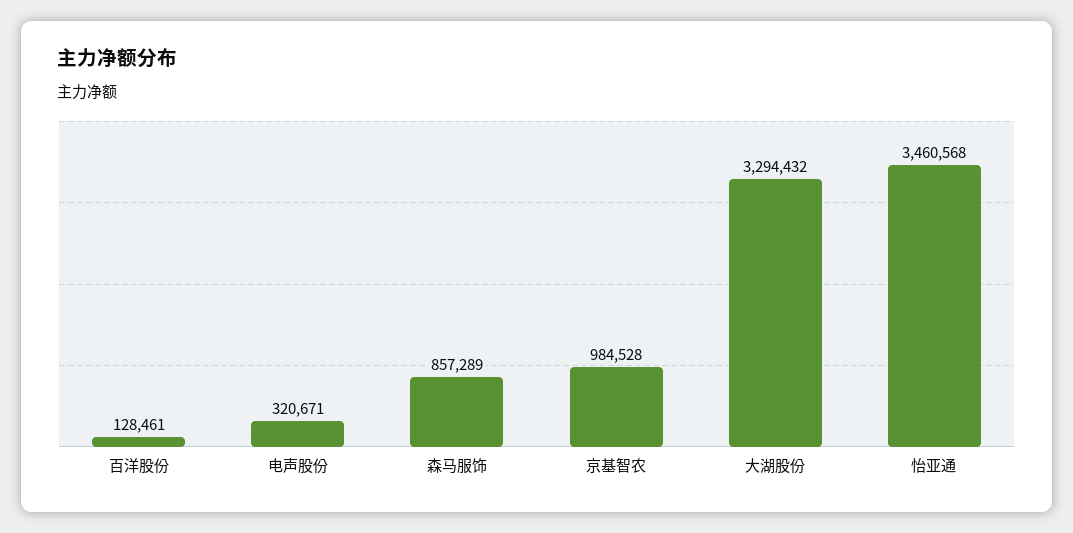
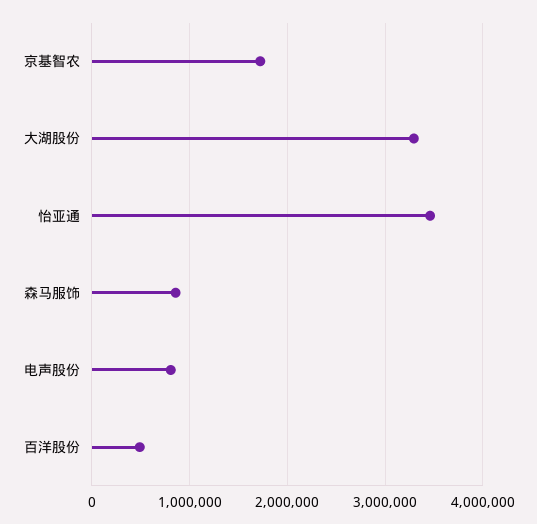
百洋股份: 128461 -> 500000
电声股份: 320671 -> 800000
京基智农: 984528 -> 1700000

